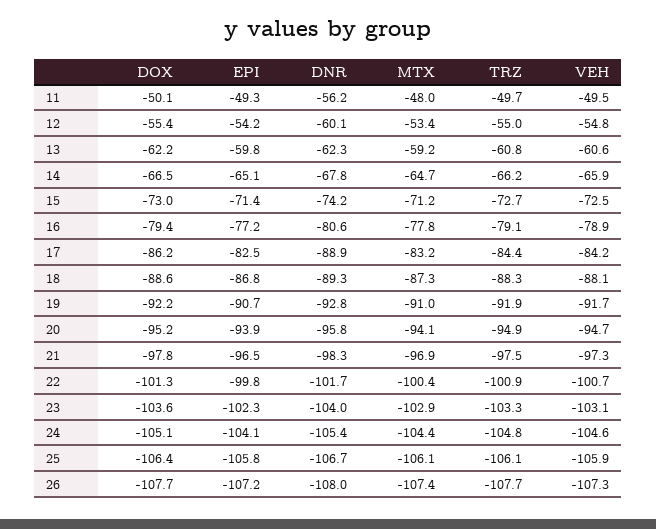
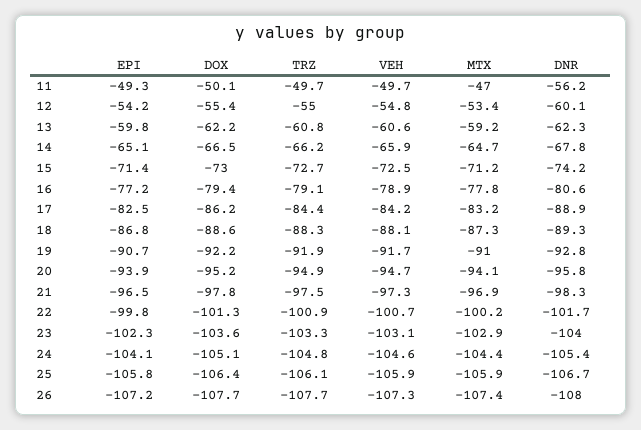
MTX, 11: -48 -> -47
VEH, 11: -49.5 -> -49.7
MTX, 22: -100.4 -> -100.2
MTX, 25: -106.1 -> -105.9

